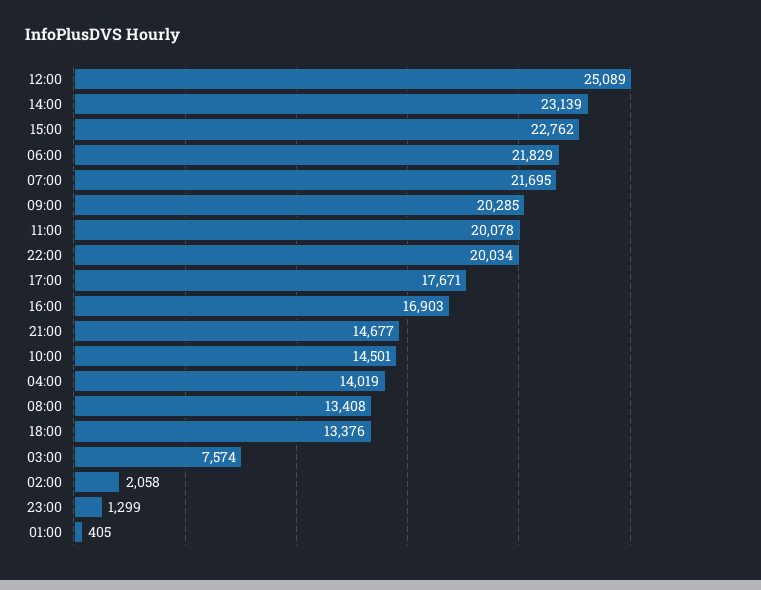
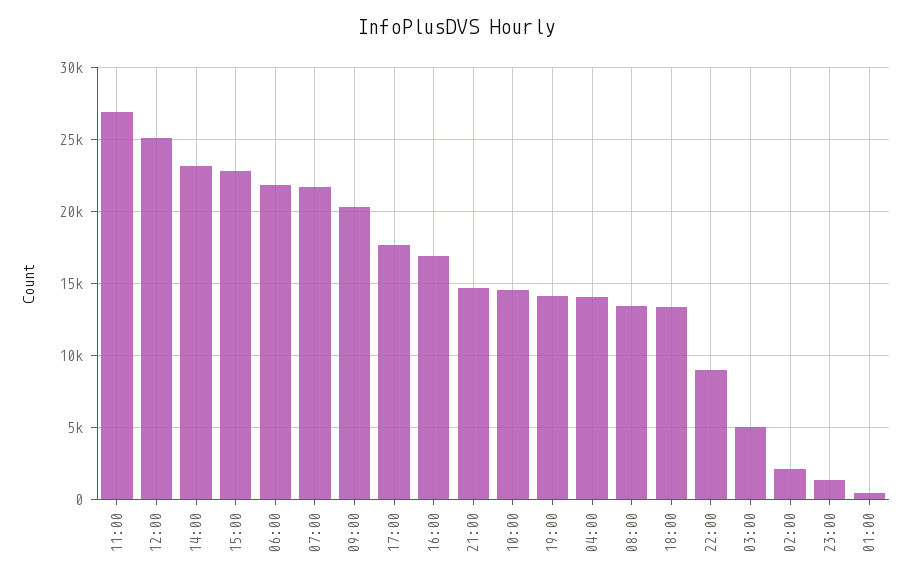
11:00: 20078 -> 27000
22:00: 20034 -> 9000
03:00: 7574 -> 5000
19:00: none -> 14000

